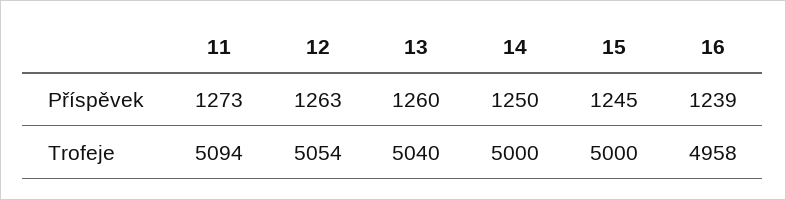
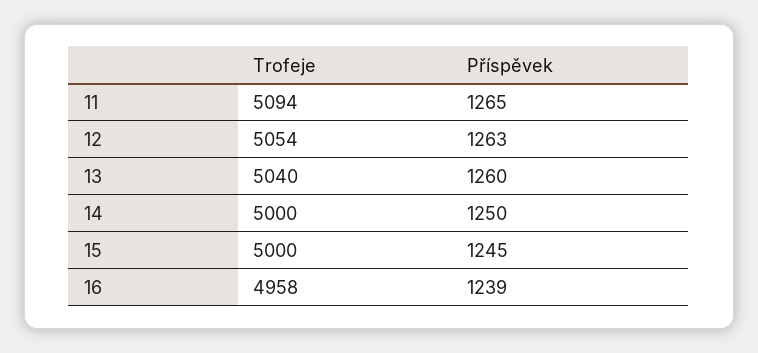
11, Příspěvek: 1273 -> 1265

